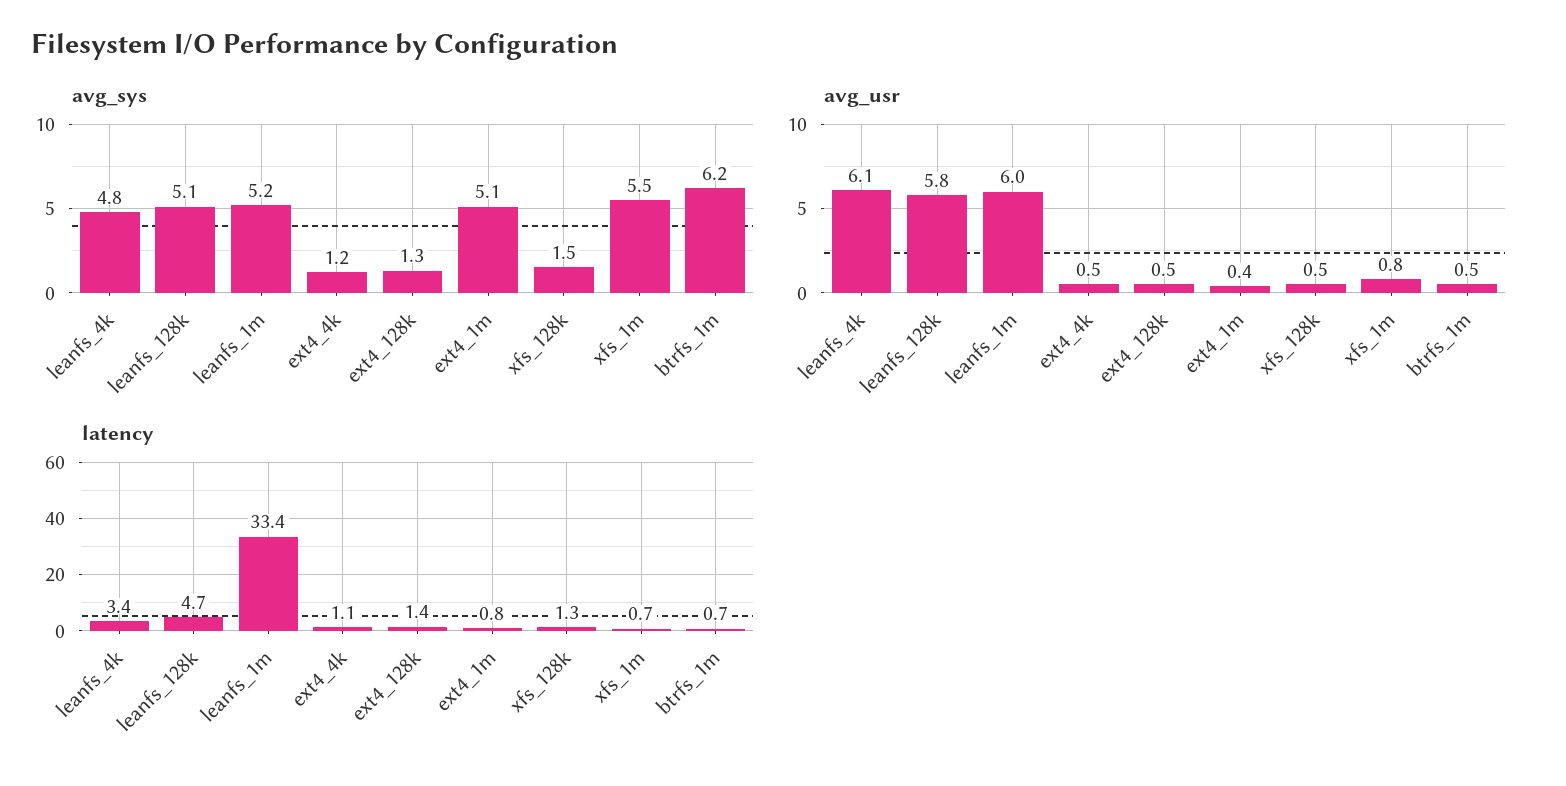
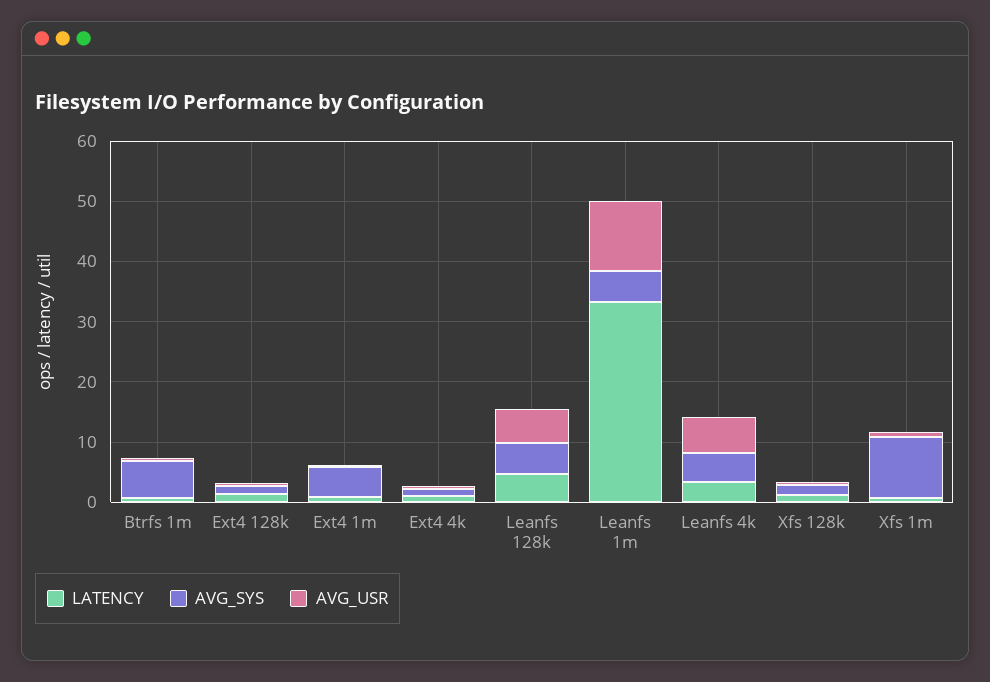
avg_sys, xfs_1m: 5.5 -> 10
avg_usr, leanfs_1m: 6 -> 12

